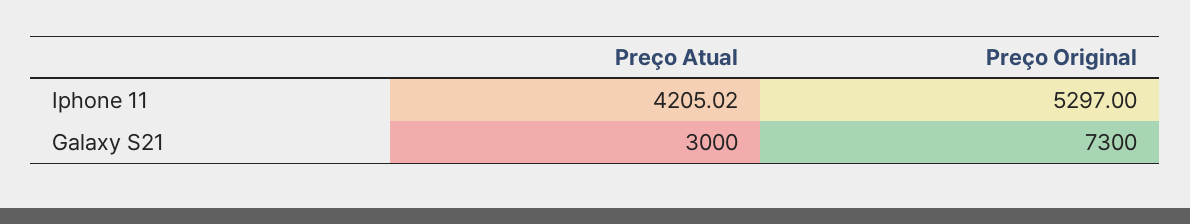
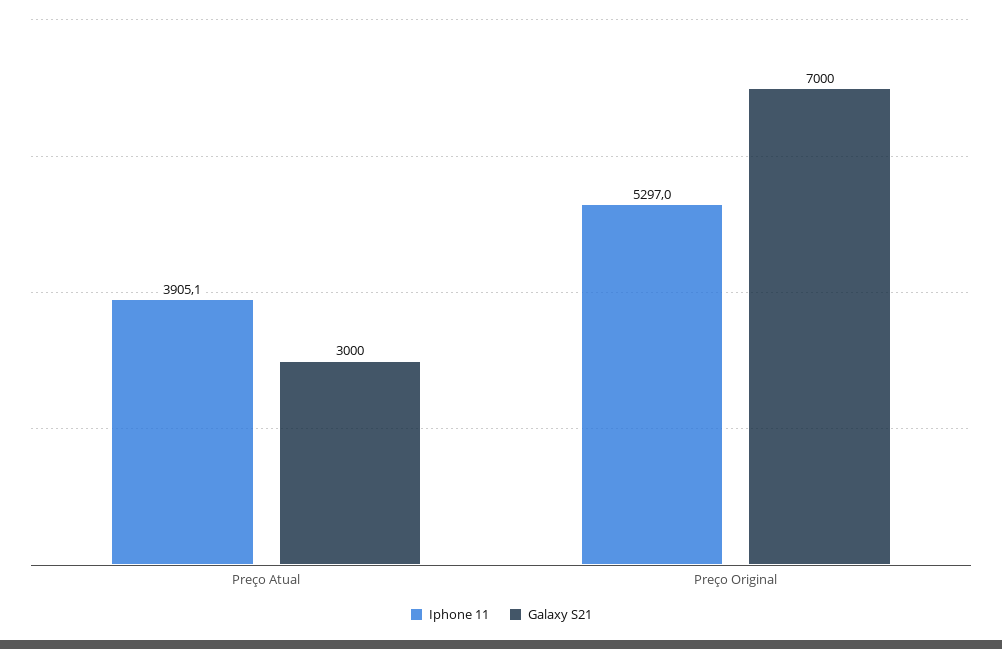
Iphone 11, Preço Atual: 4205.02 -> 3905.1
Galaxy S21, Preço Original: 7300 -> 7000

